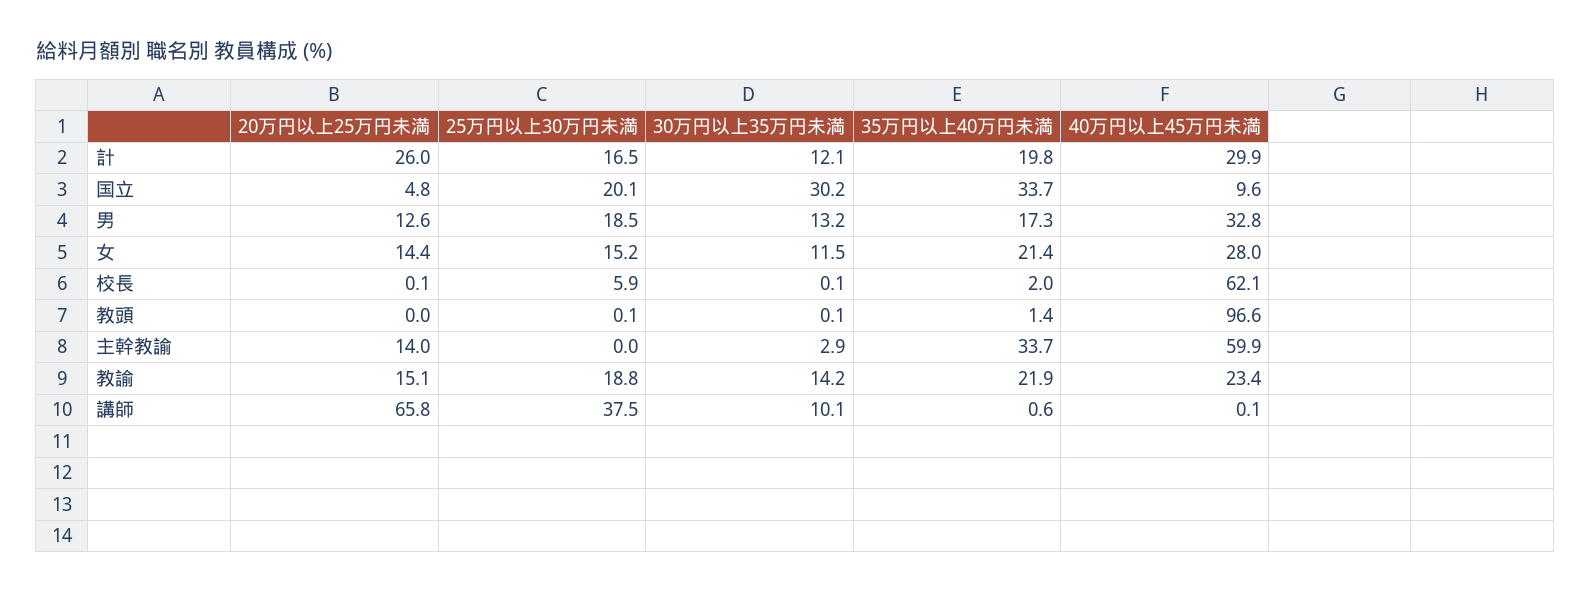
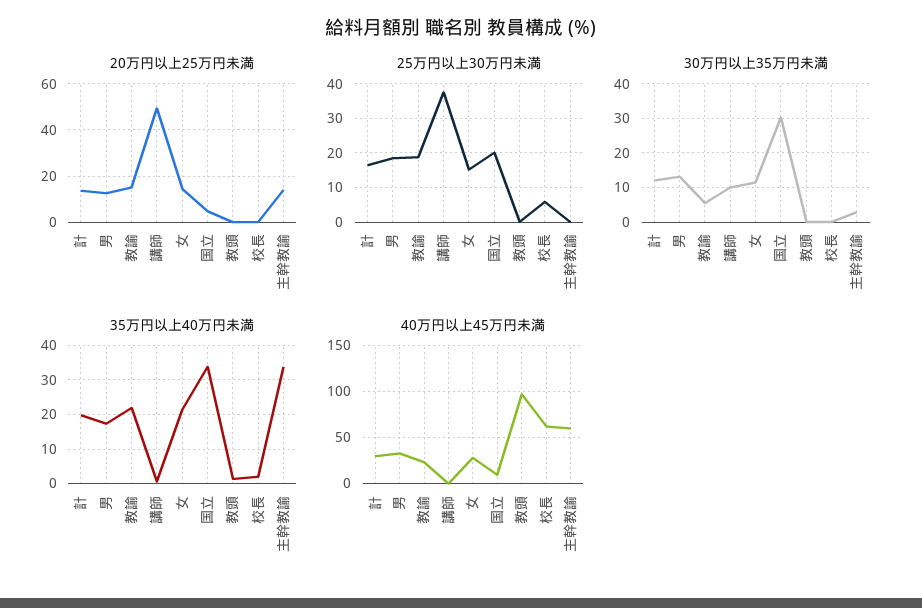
20万円以上25万円未満, 計: 26 -> 15
30万円以上35万円未満, 教諭: 14.2 -> 6
20万円以上25万円未満, 講師: 65.8 -> 50

